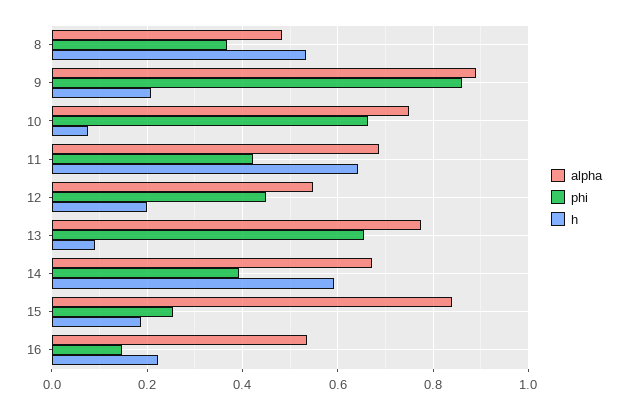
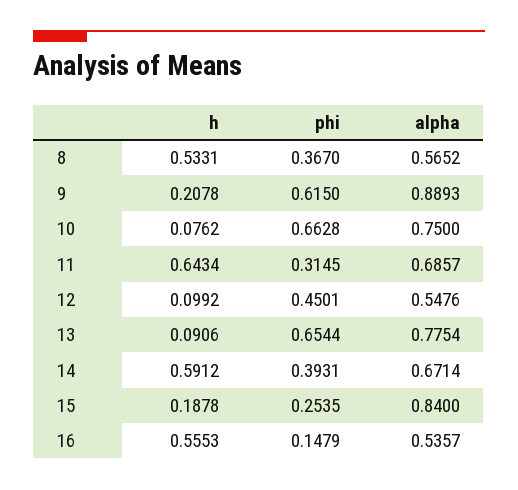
alpha, 8: 0.48 -> 0.5652
phi, 9: 0.86 -> 0.615
phi, 11: 0.42 -> 0.3145
h, 12: 0.2 -> 0.0992
h, 16: 0.22 -> 0.5553

